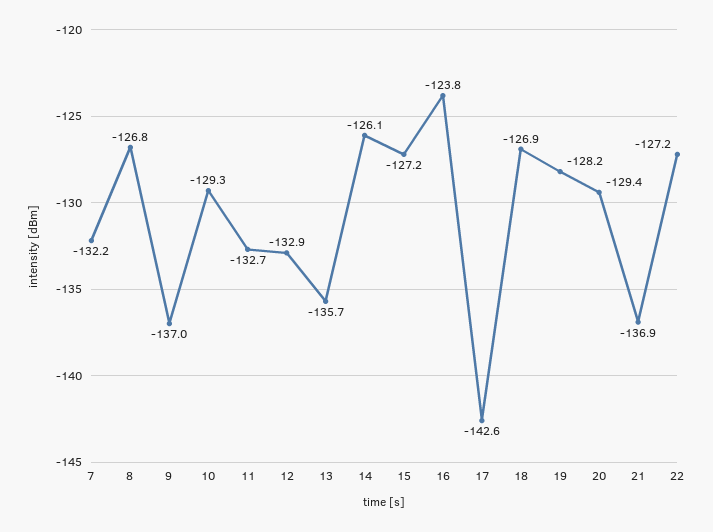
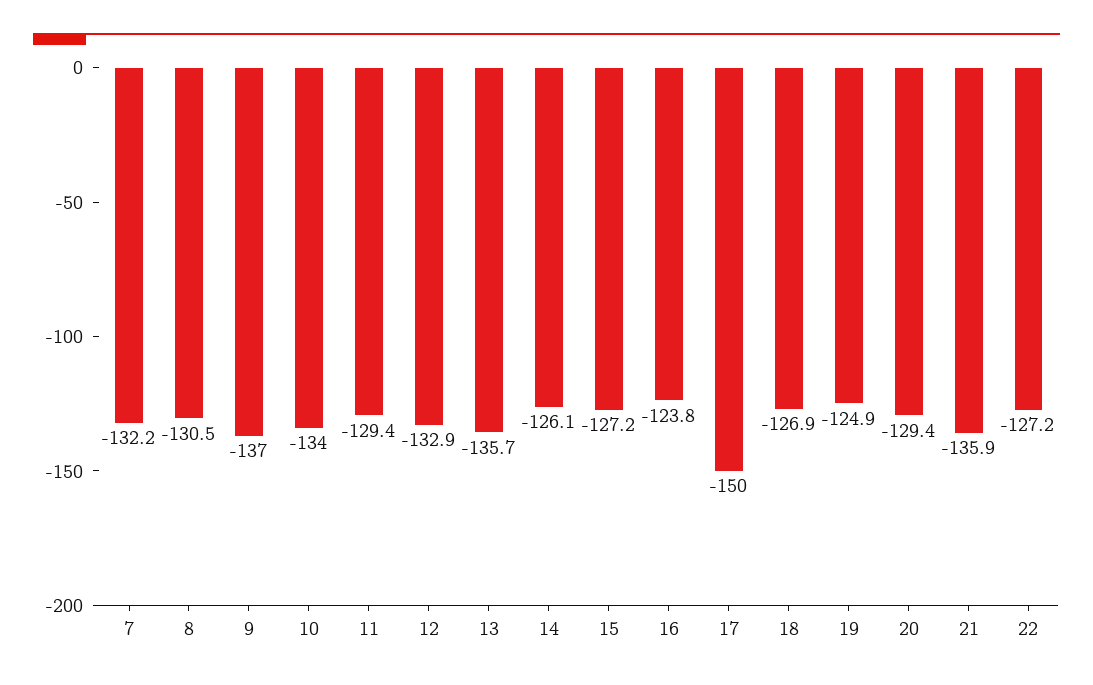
8: -126.8 -> -130.5
10: -129.3 -> -134
11: -132.7 -> -129.4
17: -142.6 -> -150
19: -128.2 -> -124.9
21: -136.9 -> -135.9

